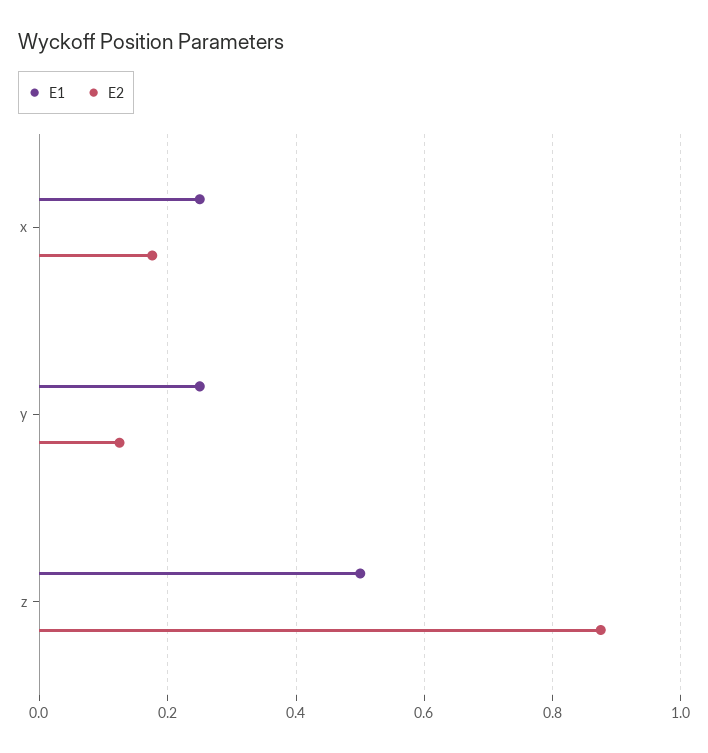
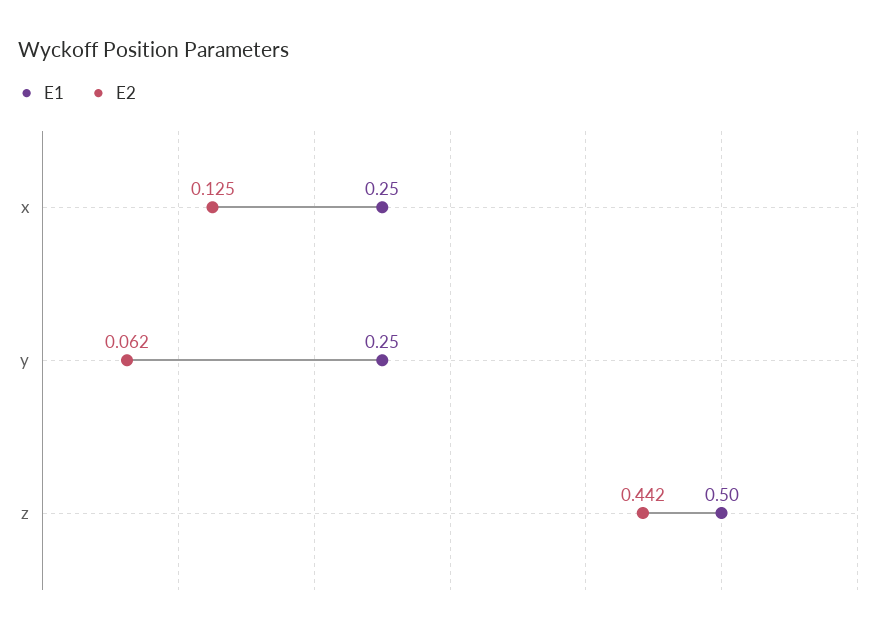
E2, x: 0.18 -> 0.125
E2, y: 0.12 -> 0.062
E2, z: 0.88 -> 0.442

